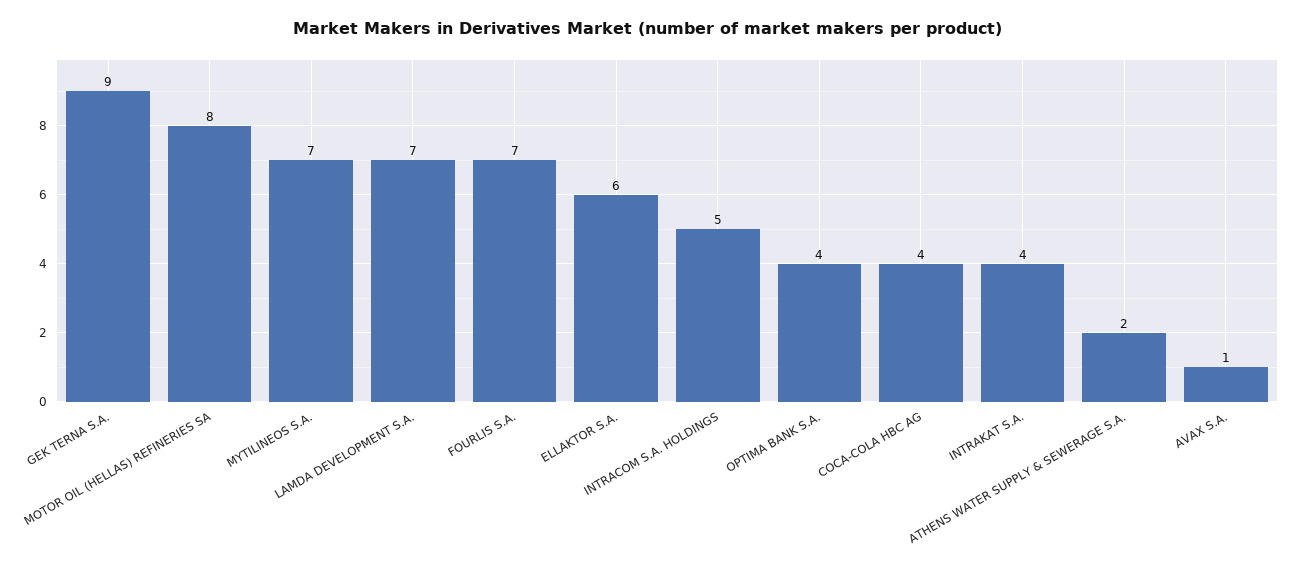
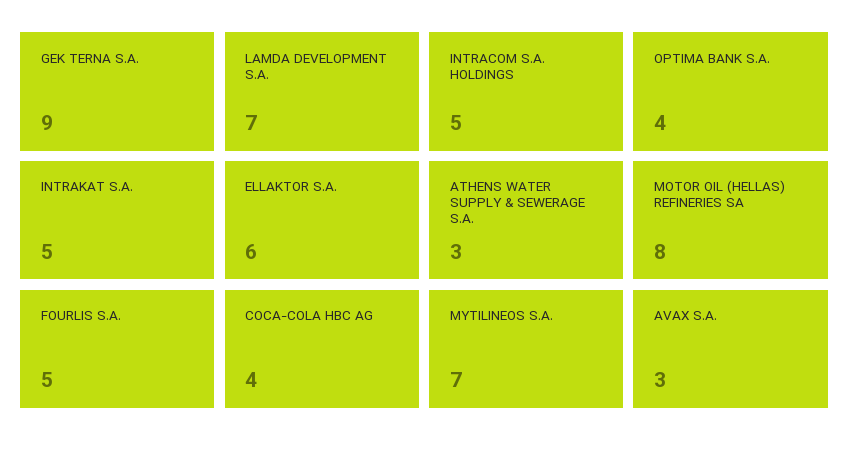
FOURLIS S.A.: 7 -> 5
INTRAKAT S.A.: 4 -> 5
ATHENS WATER SUPPLY & SEWERAGE S.A.: 2 -> 3
AVAX S.A.: 1 -> 3

